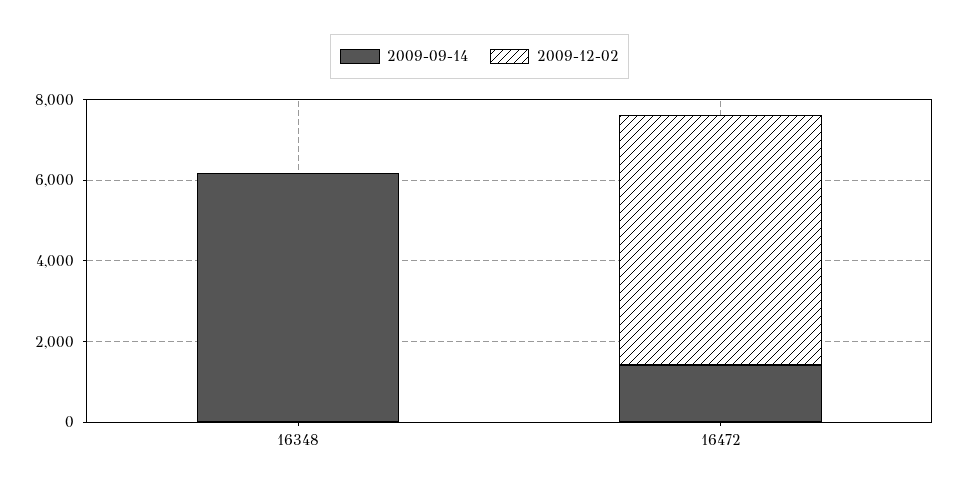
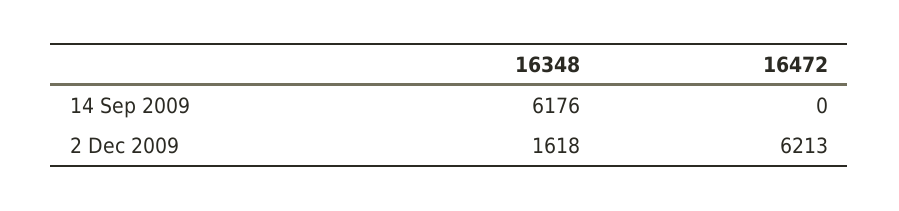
2009-12-02, 16348: 0 -> 1618
2009-09-14, 16472: 1500 -> 0

